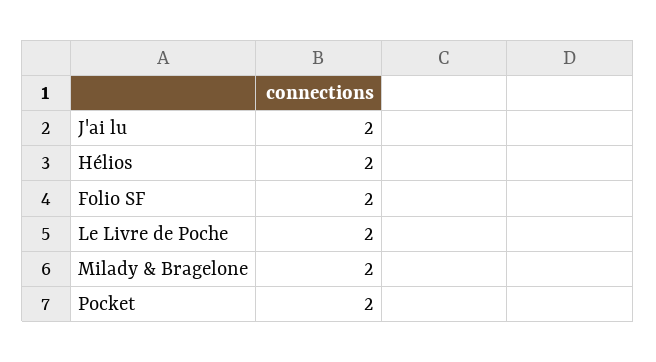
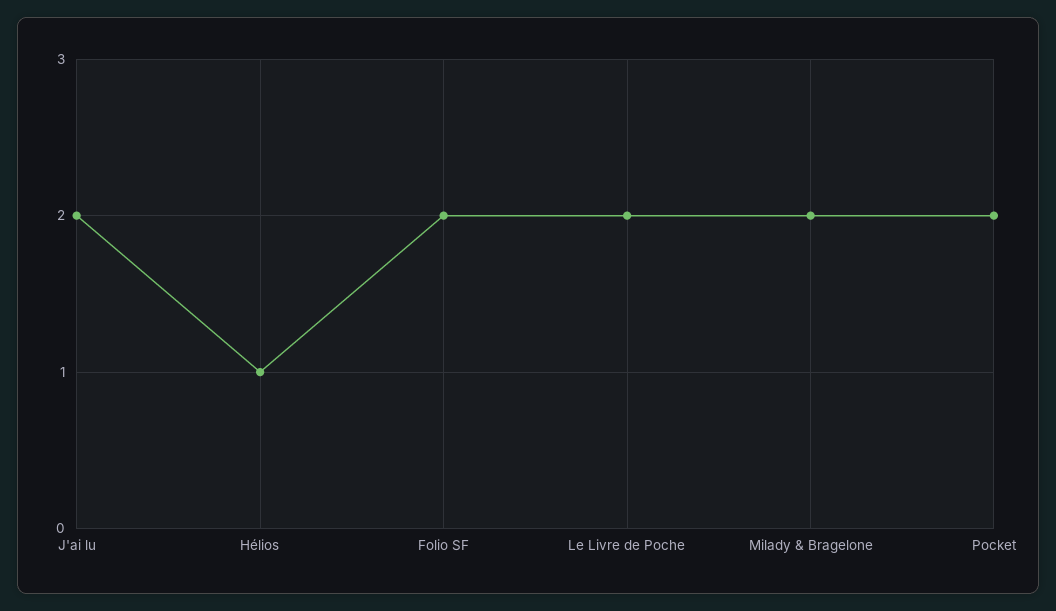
Hélios: 2 -> 1

